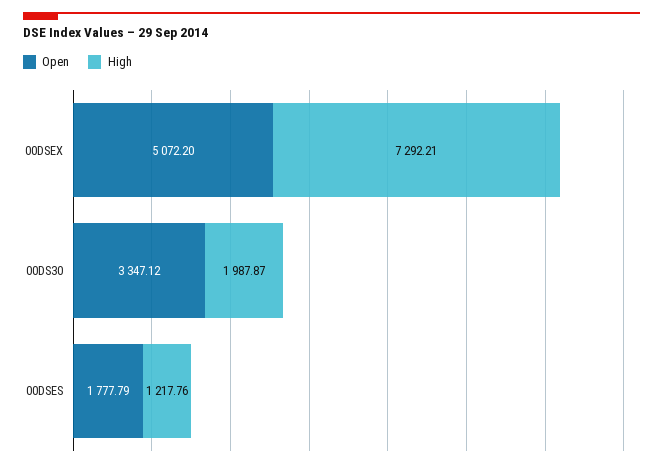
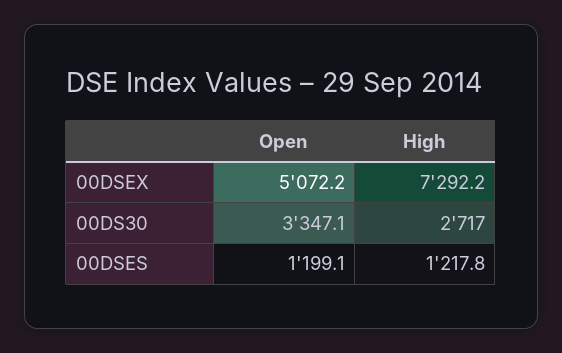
High, 00DS30: 1987.87 -> 2717
Open, 00DSES: 1777.79 -> 1199.1

